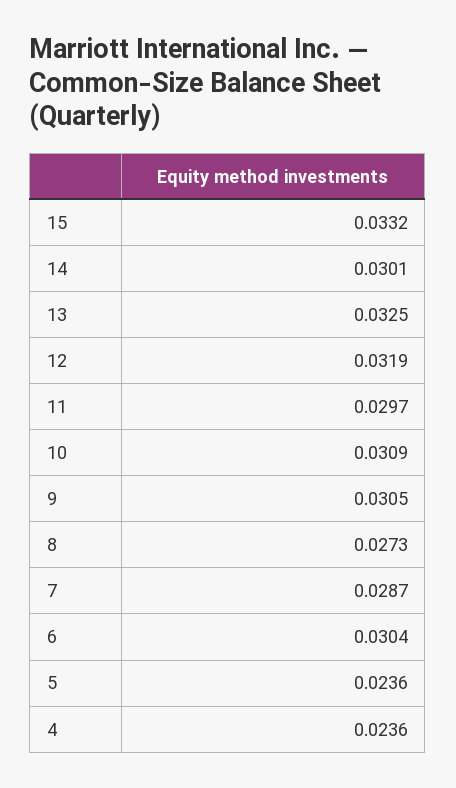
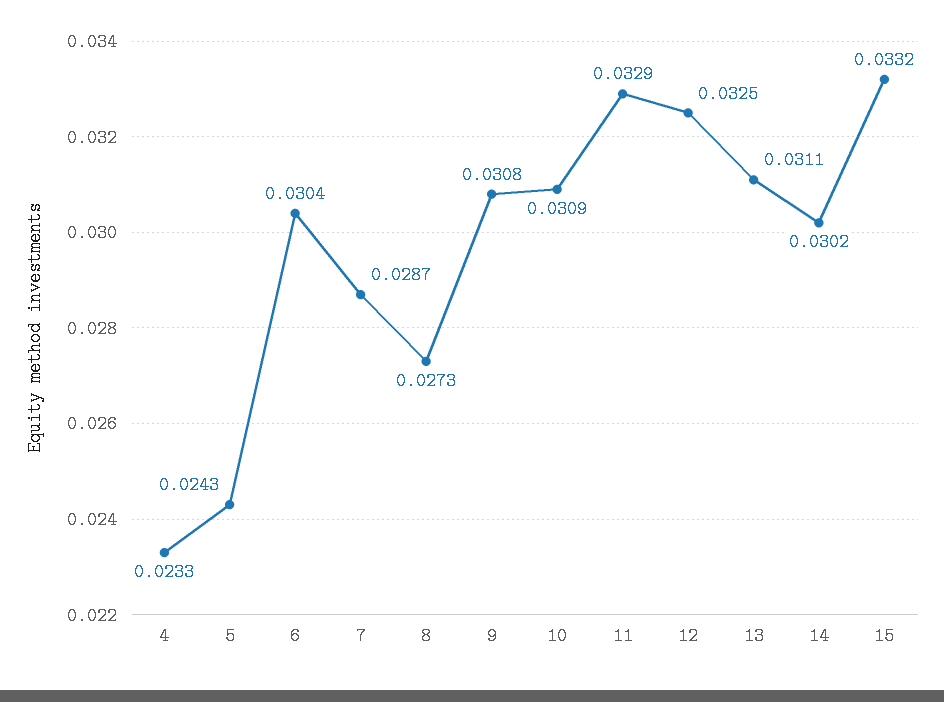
14: 0.0301 -> 0.0302
13: 0.0325 -> 0.0311
12: 0.0319 -> 0.0325
11: 0.0297 -> 0.0329
9: 0.0305 -> 0.0308
5: 0.0236 -> 0.0243
4: 0.0236 -> 0.0233

